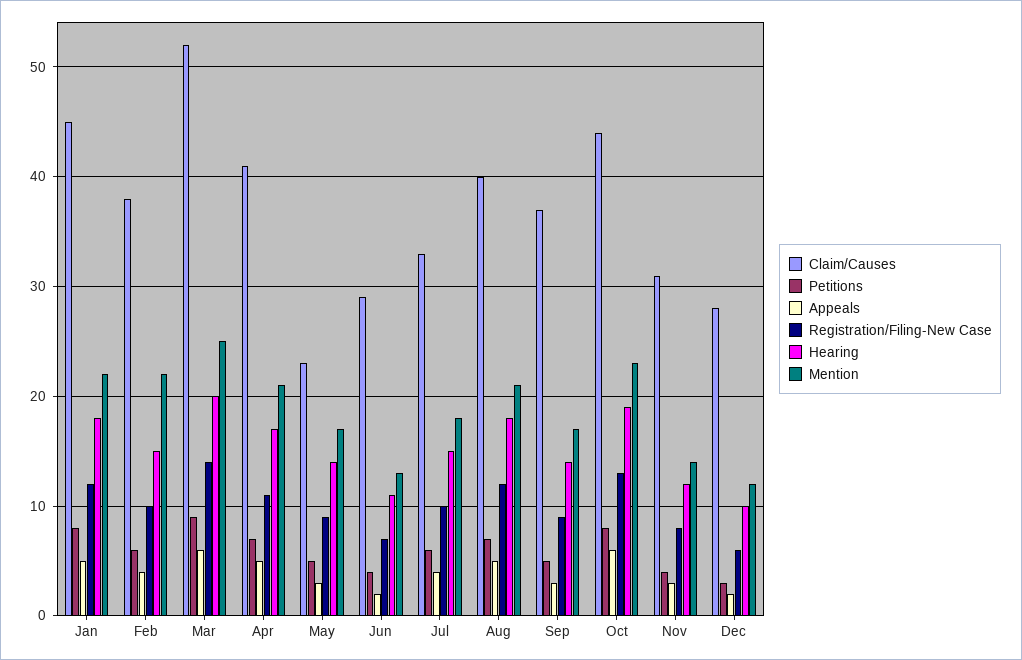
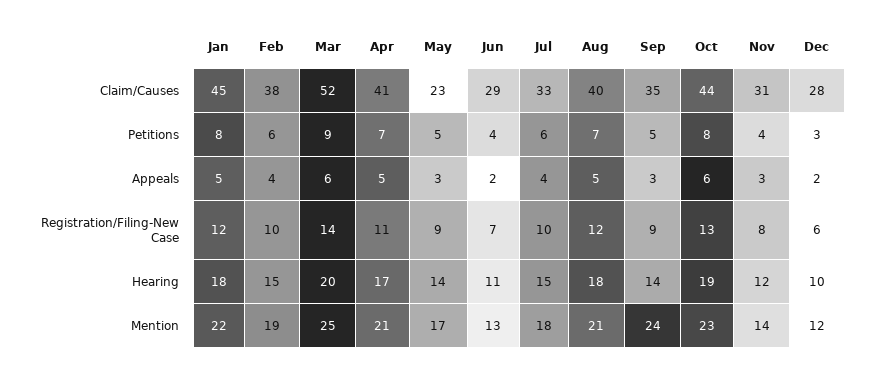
Mention, Feb: 22 -> 19
Claim/Causes, Sep: 37 -> 35
Mention, Sep: 17 -> 24

